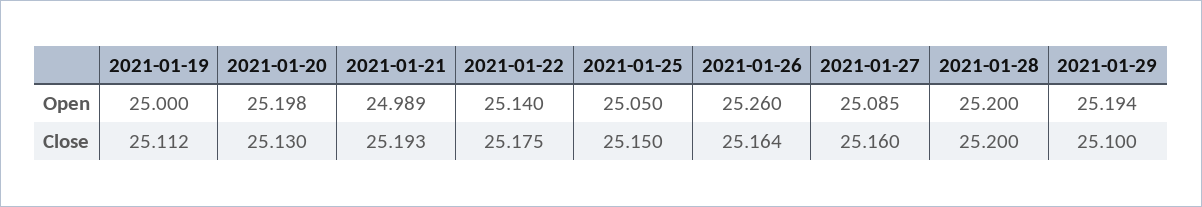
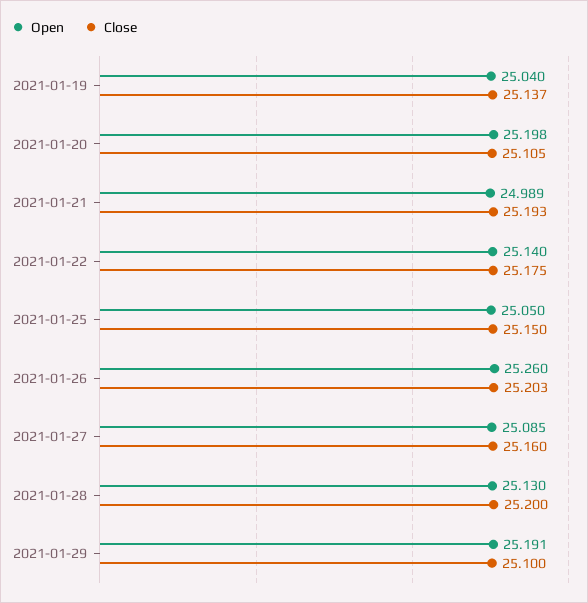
Open, 2021-01-19: 25 -> 25.04
Open, 2021-01-28: 25.2 -> 25.13
Open, 2021-01-29: 25.194 -> 25.191
Close, 2021-01-19: 25.112 -> 25.137
Close, 2021-01-20: 25.13 -> 25.105
Close, 2021-01-26: 25.164 -> 25.203

